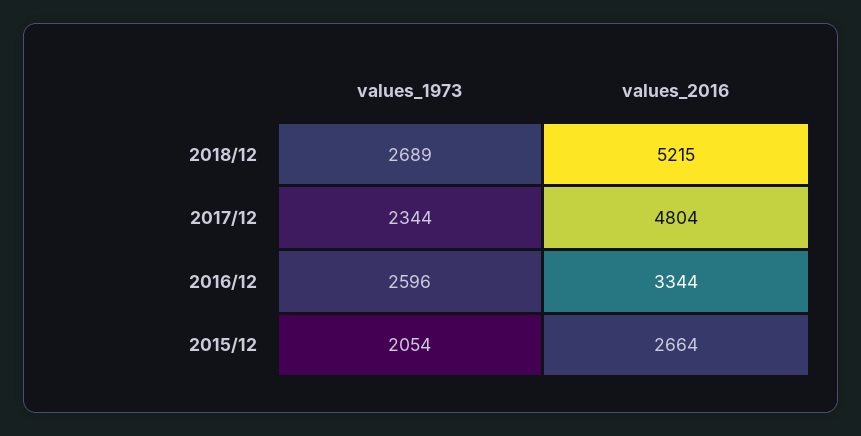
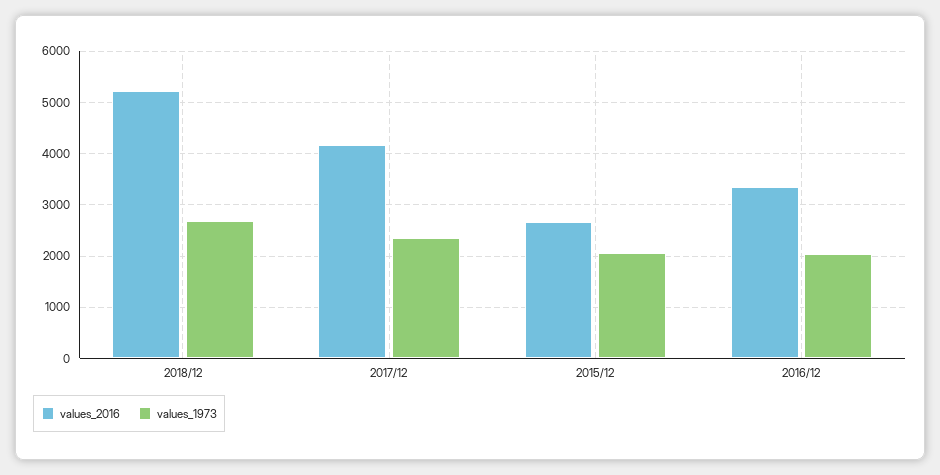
values_2016, 2017/12: 4804 -> 4200
values_1973, 2016/12: 2596 -> 2000

